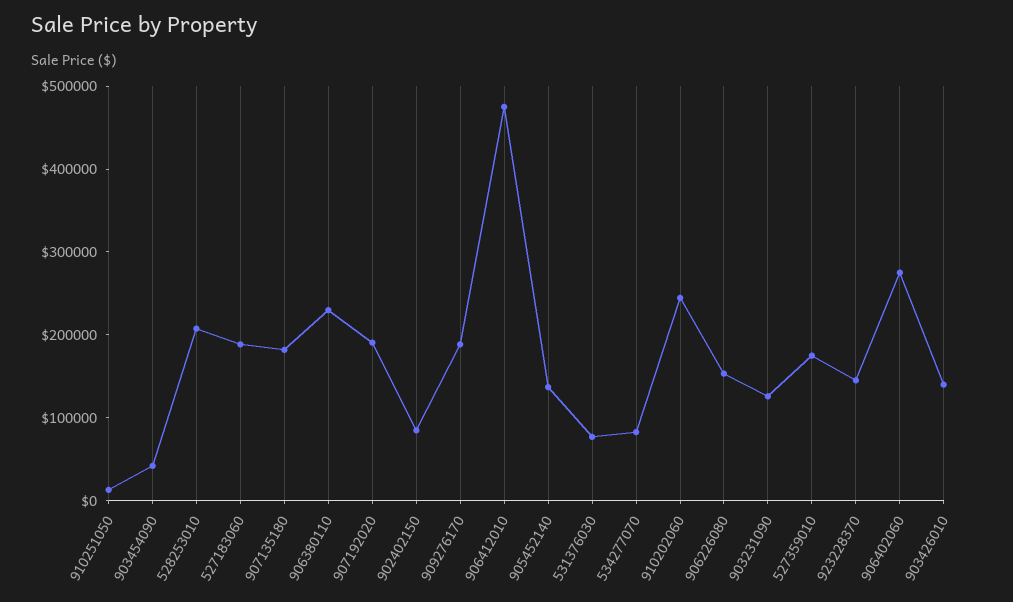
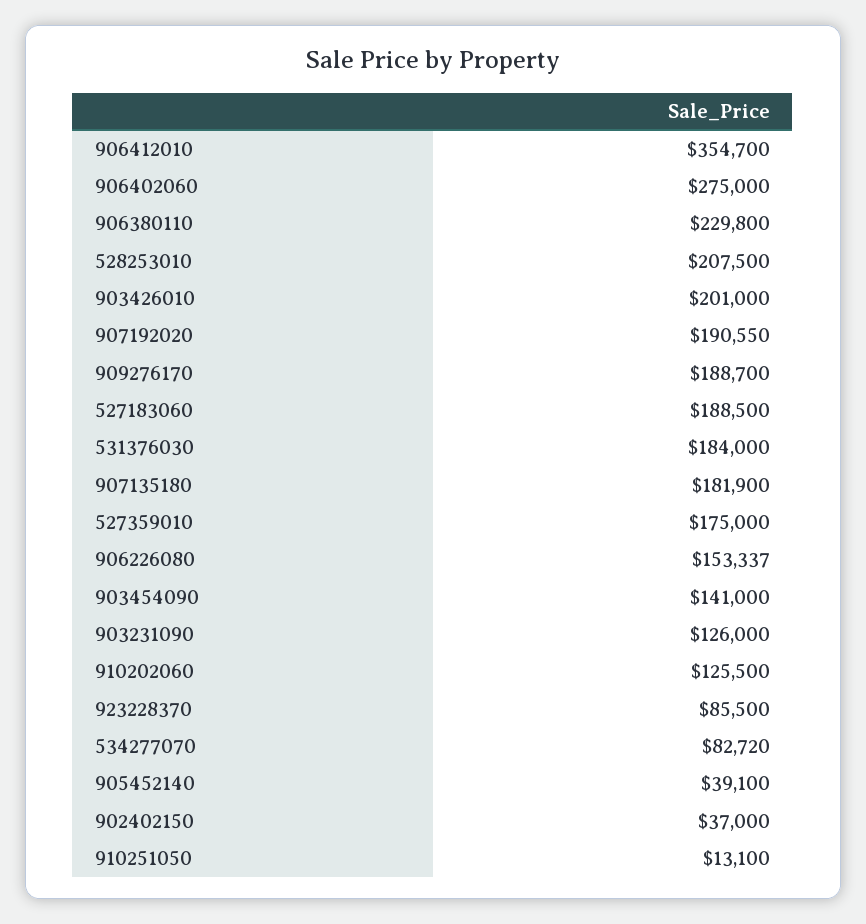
903454090: 40000 -> 141000
902402150: 80000 -> 37000
906412010: 480000 -> 354700
905452140: 140000 -> 39100
531376030: 80000 -> 184000
910202060: 240000 -> 125500
923228370: 140000 -> 85500
903426010: 140000 -> 201000

